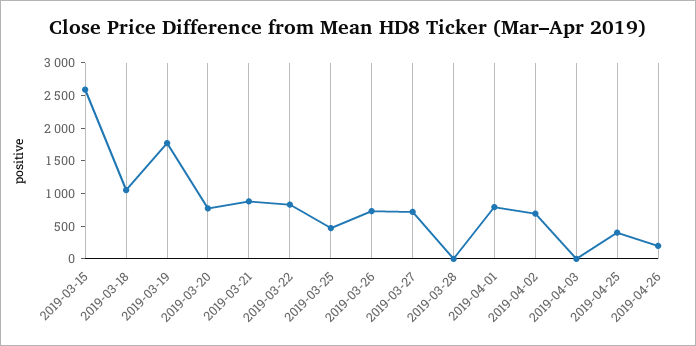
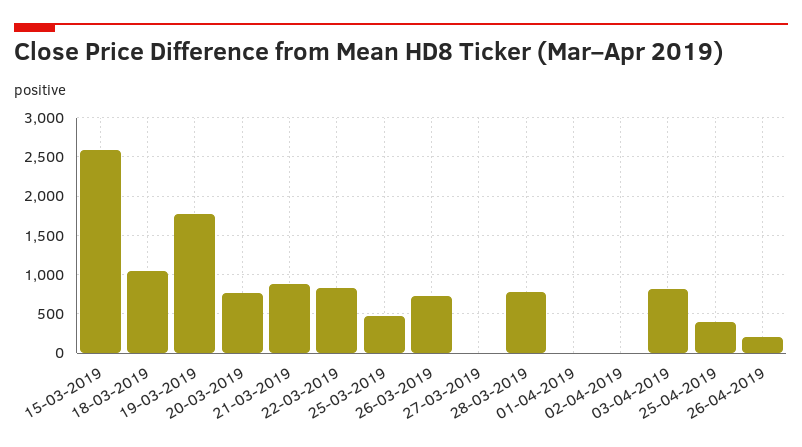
2019-03-27: 750 -> 0
2019-03-28: 0 -> 800
2019-04-01: 750 -> 0
2019-04-02: 750 -> 0
2019-04-03: 0 -> 800

